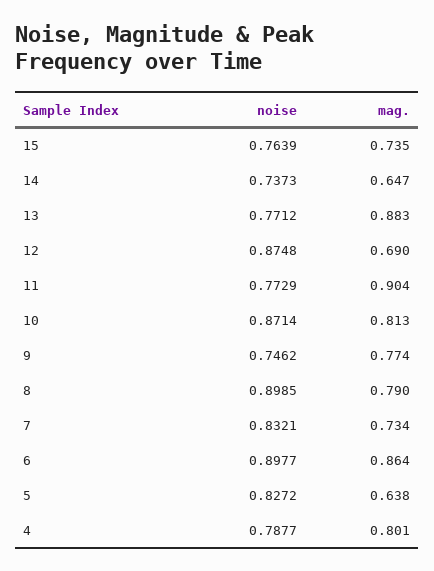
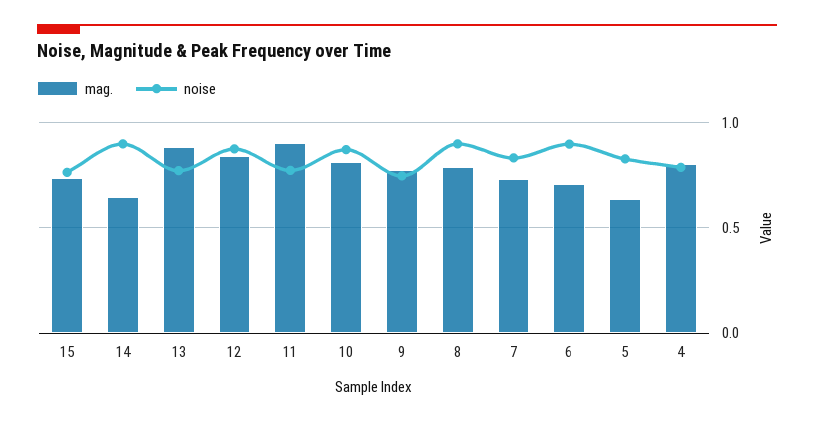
noise, 14: 0.7373 -> 0.9
mag., 12: 0.69 -> 0.85
mag., 6: 0.864 -> 0.7

